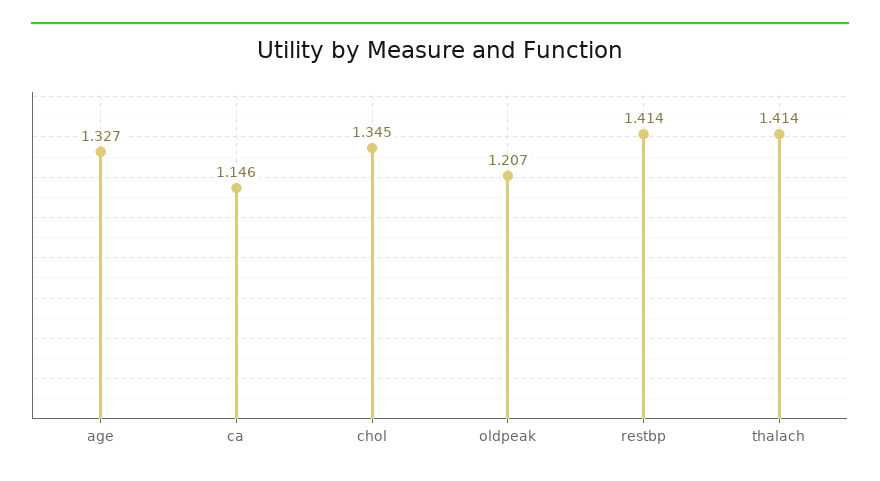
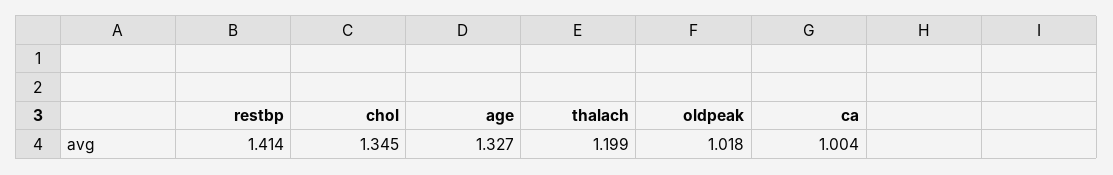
ca: 1.146 -> 1.004
oldpeak: 1.207 -> 1.018
thalach: 1.414 -> 1.199

